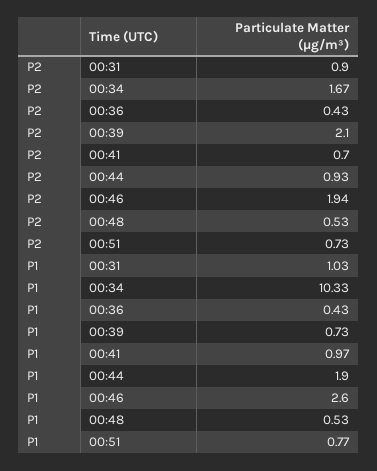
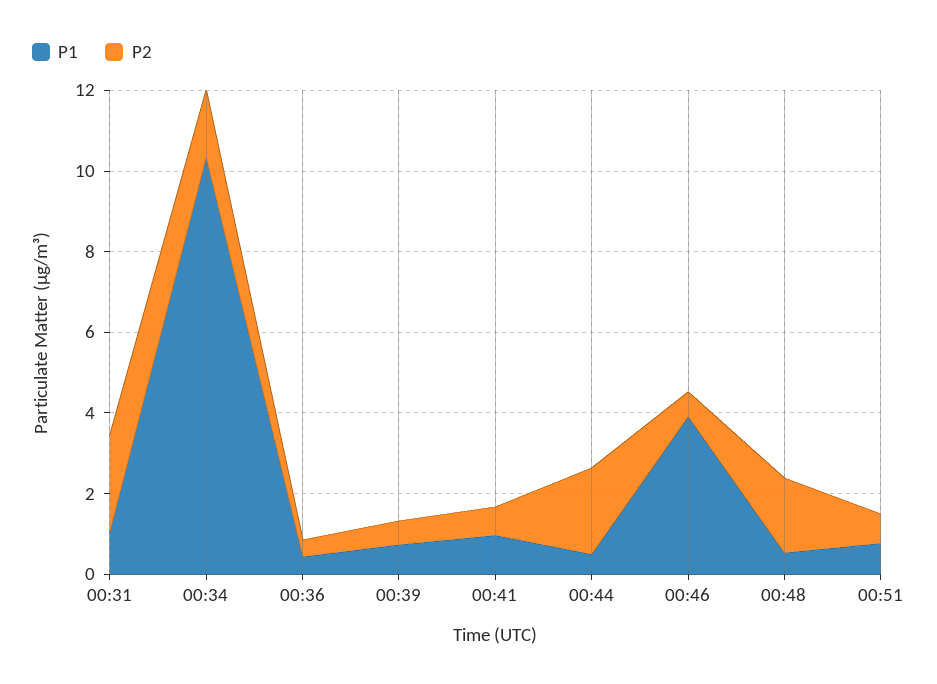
P2, 00:31: 0.9 -> 2.5
P2, 00:39: 2.1 -> 0.5
P2, 00:44: 0.93 -> 2
P2, 00:46: 1.94 -> 0.5
P2, 00:48: 0.53 -> 2
P1, 00:44: 1.9 -> 0.5
P1, 00:46: 2.6 -> 4

